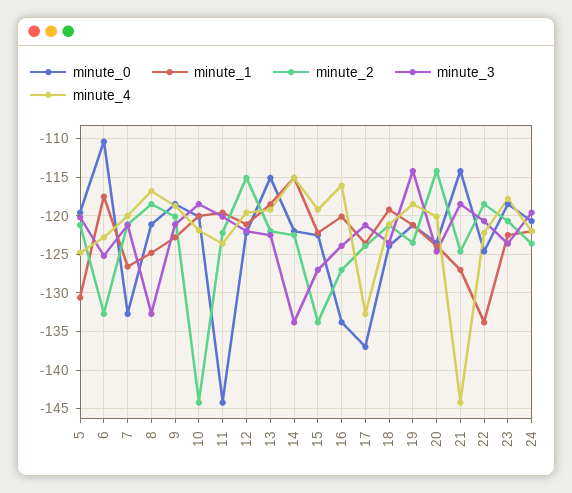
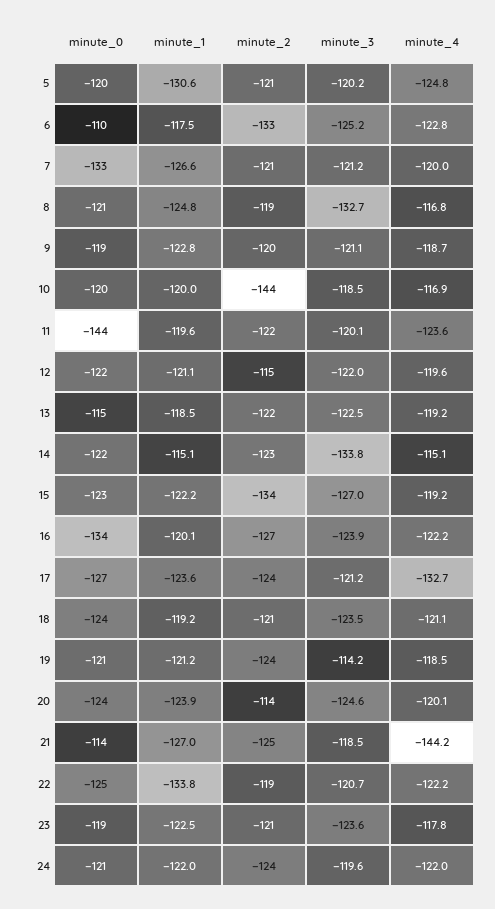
minute_4, 10: -122 -> -116.9
minute_4, 16: -116 -> -122.2
minute_0, 17: -137 -> -127

